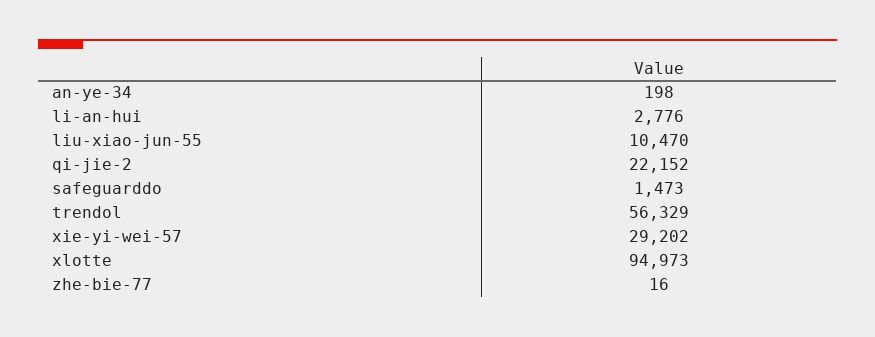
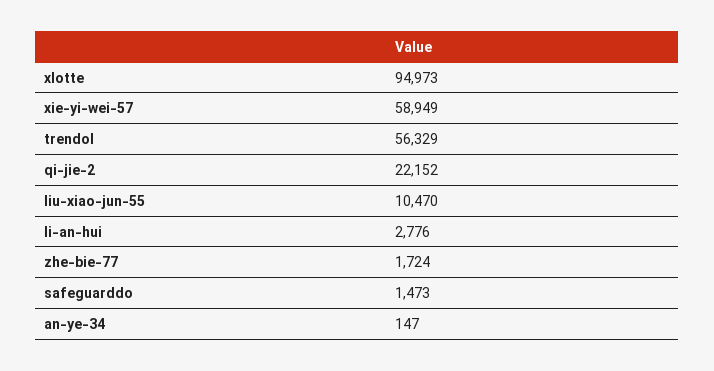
an-ye-34: 198 -> 147
xie-yi-wei-57: 29202 -> 58949
zhe-bie-77: 16 -> 1724

